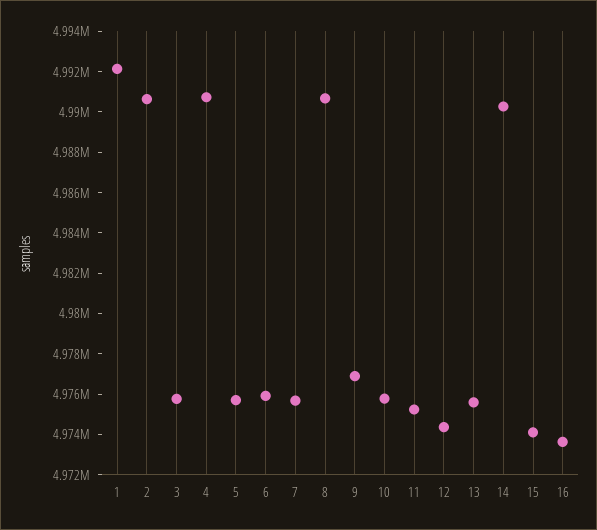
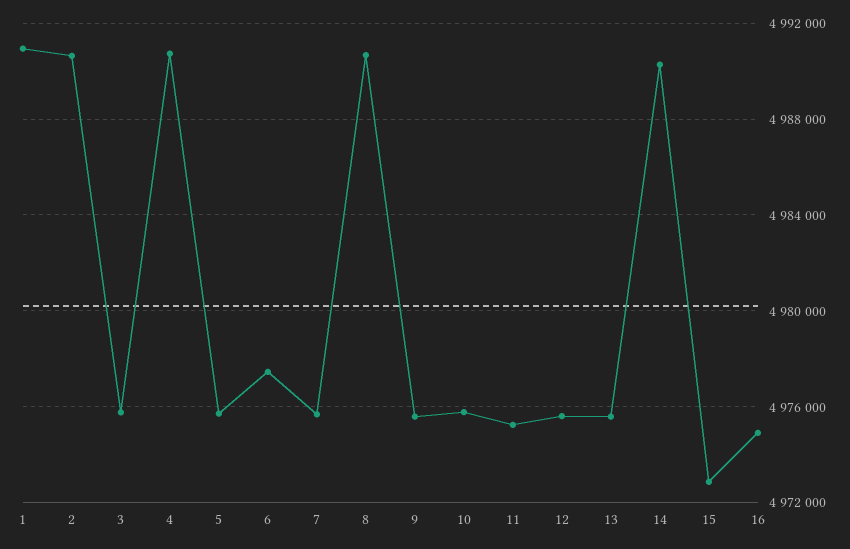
1: 4992000 -> 4991000
6: 4976000 -> 4977500
9: 4977000 -> 4975500
12: 4974500 -> 4975500
15: 4974000 -> 4973000
16: 4973500 -> 4975000

